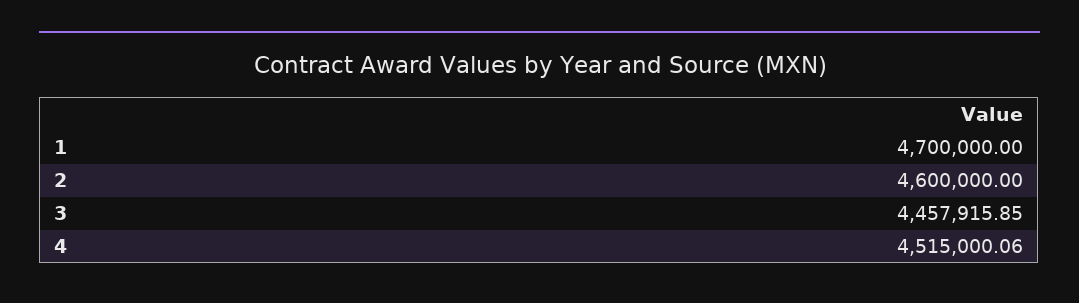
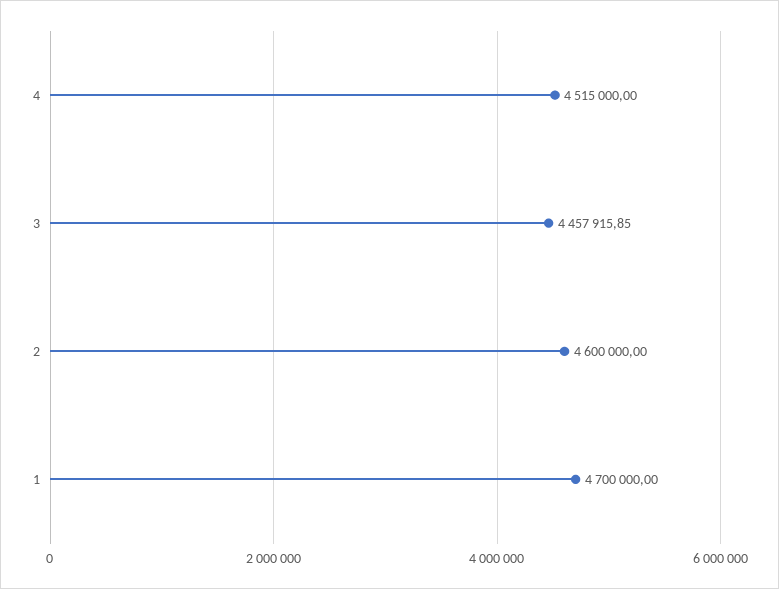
4: 4515000.06 -> 4515000

